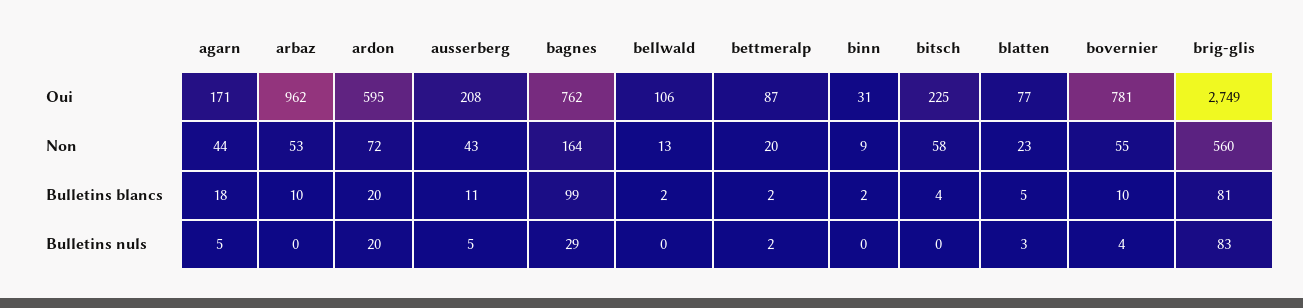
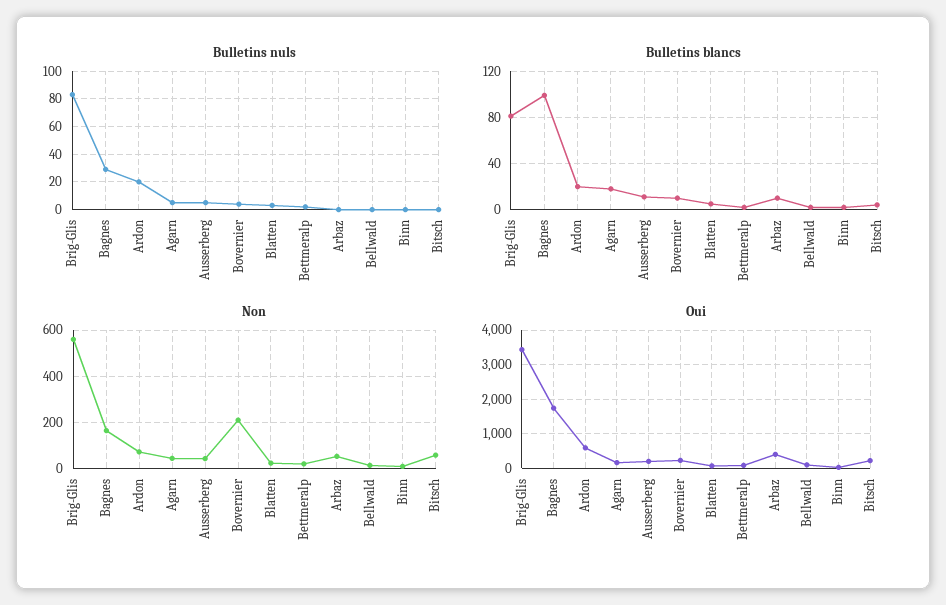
Oui, arbaz: 962 -> 400
Oui, bagnes: 762 -> 1800
Oui, bovernier: 781 -> 200
Oui, brig-glis: 2749 -> 3400
Non, bovernier: 55 -> 200

